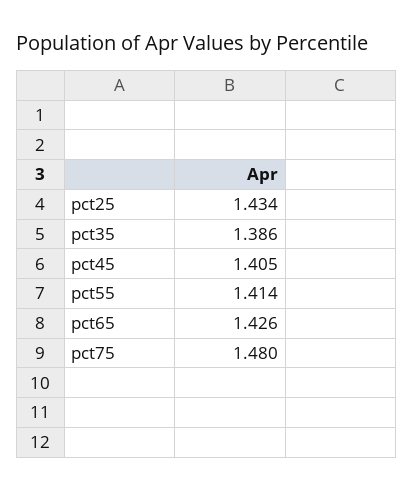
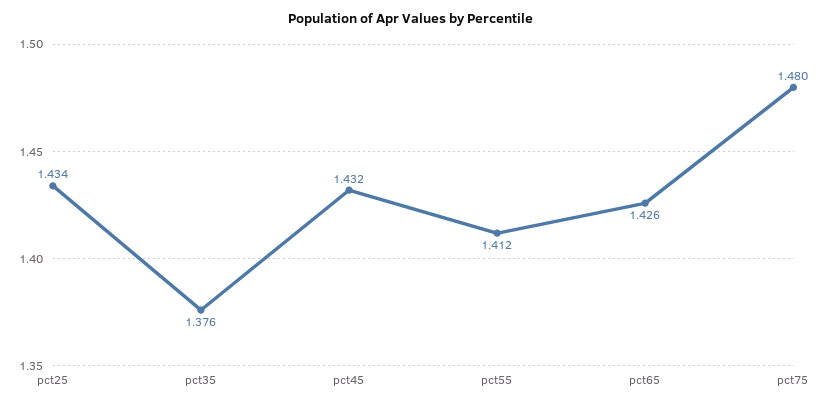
pct35: 1.386 -> 1.376
pct45: 1.405 -> 1.432
pct55: 1.414 -> 1.412

